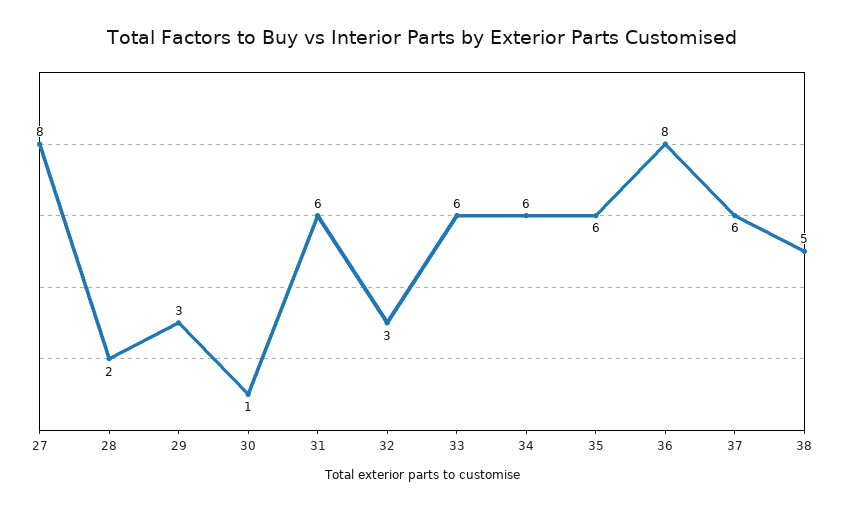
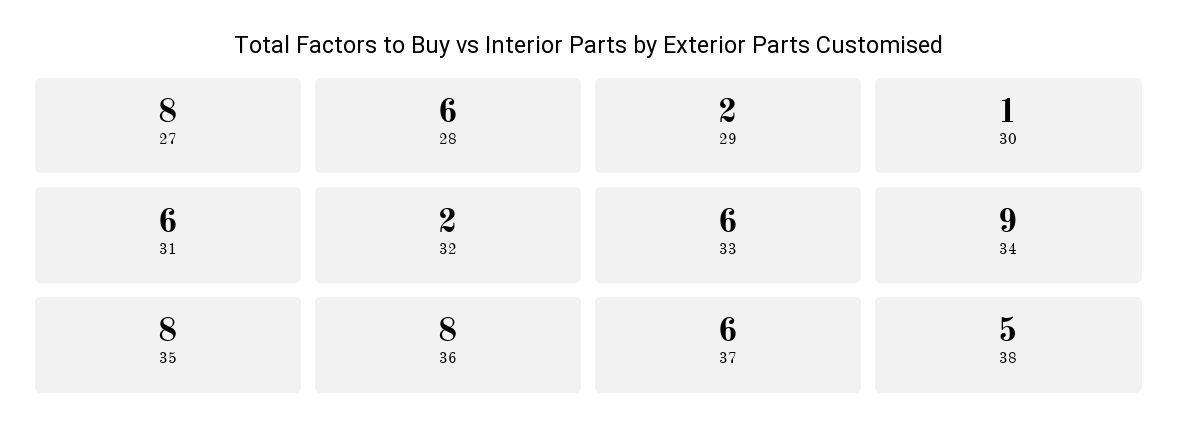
28: 2 -> 6
29: 3 -> 2
32: 3 -> 2
34: 6 -> 9
35: 6 -> 8

